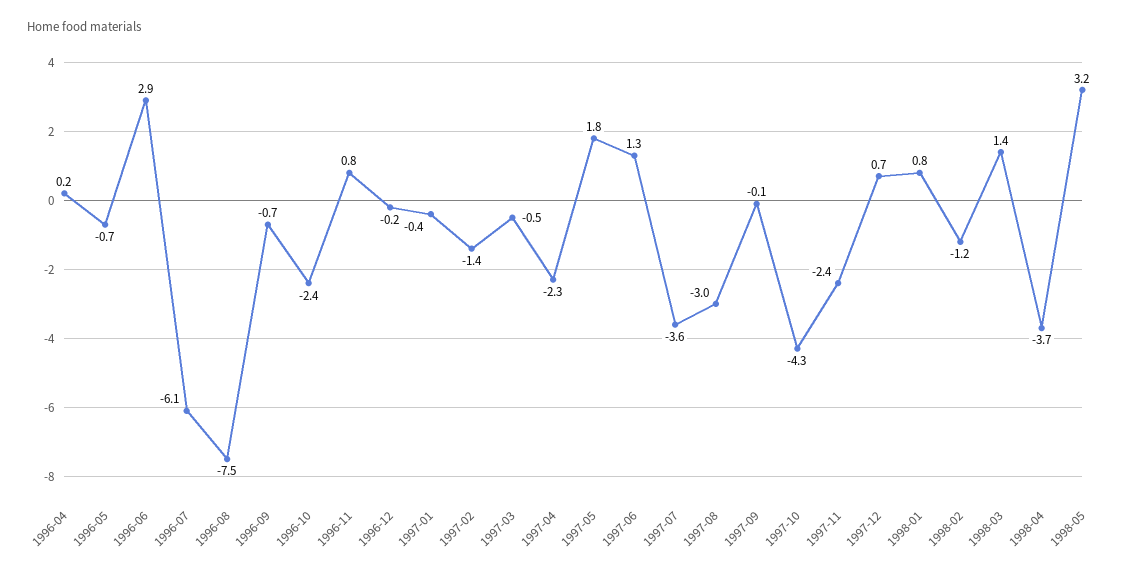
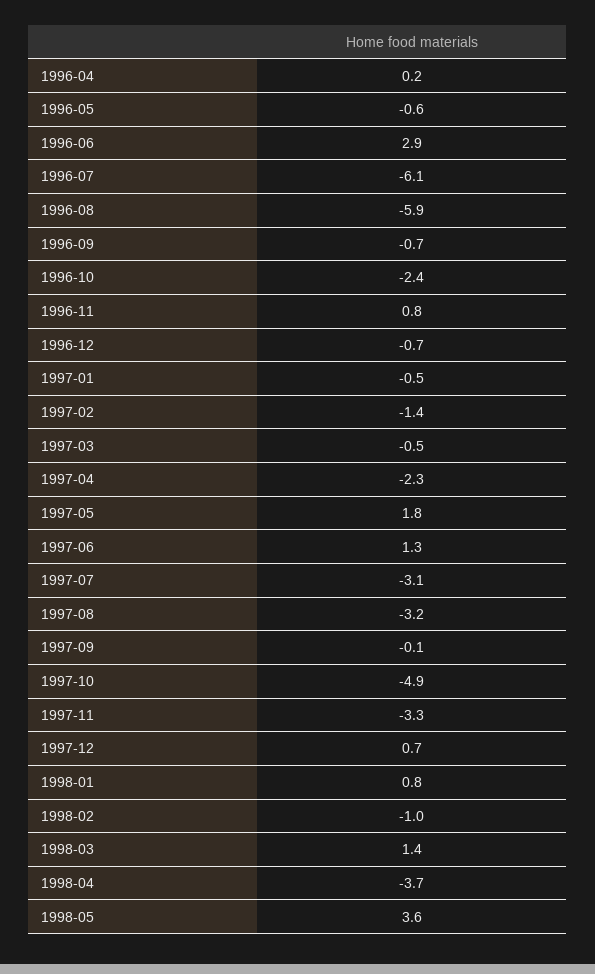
1996-05: -0.7 -> -0.6
1996-08: -7.5 -> -5.9
1996-12: -0.2 -> -0.7
1997-01: -0.4 -> -0.5
1997-07: -3.6 -> -3.1
1997-08: -3 -> -3.2
1997-10: -4.3 -> -4.9
1997-11: -2.4 -> -3.3
1998-02: -1.2 -> -1
1998-05: 3.2 -> 3.6

